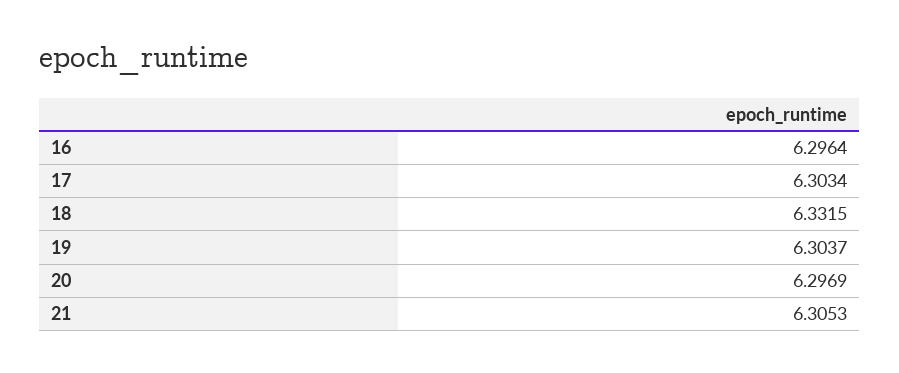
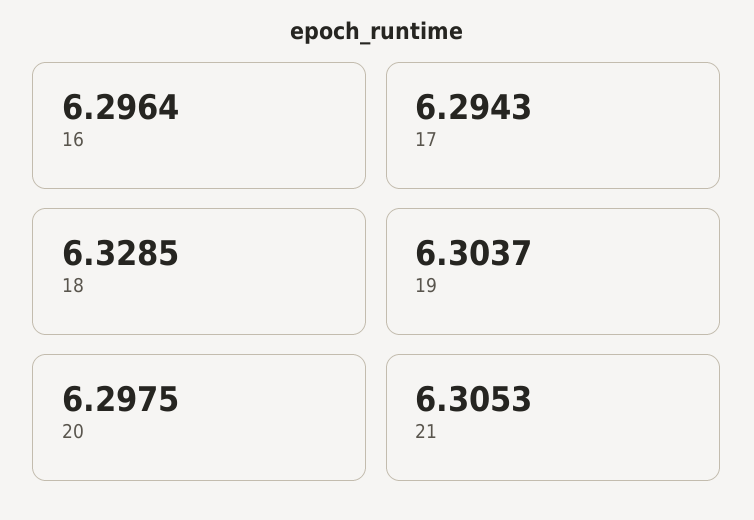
17: 6.3034 -> 6.2943
18: 6.3315 -> 6.3285
20: 6.2969 -> 6.2975

